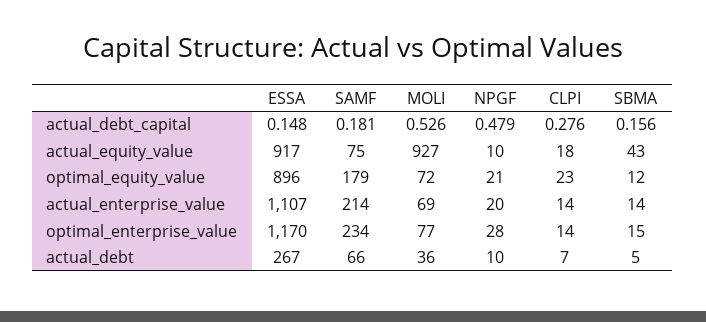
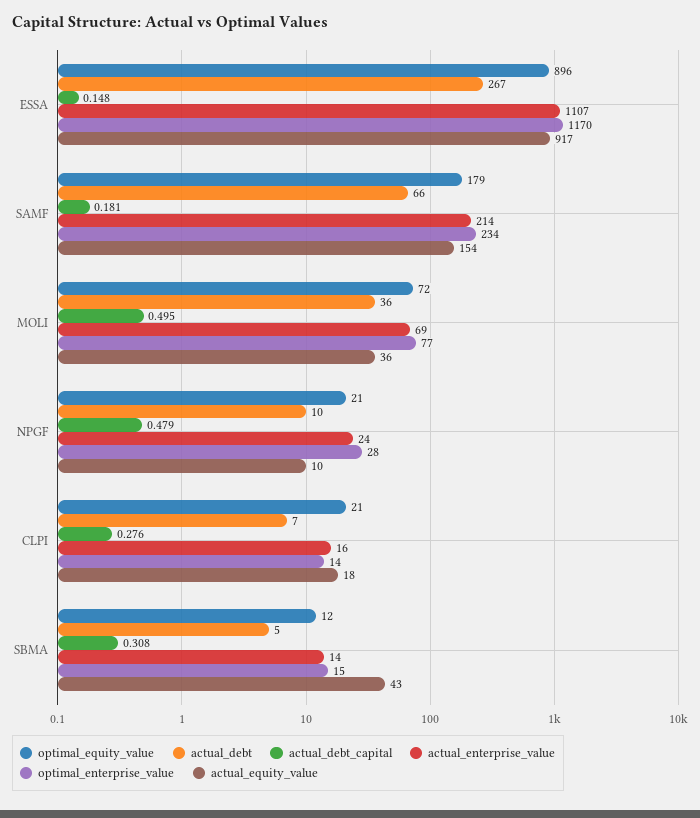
actual_debt_capital, MOLI: 0.526 -> 0.495
actual_debt_capital, SBMA: 0.156 -> 0.308
actual_equity_value, SAMF: 75 -> 154
actual_equity_value, MOLI: 927 -> 36
optimal_equity_value, CLPI: 23 -> 21
actual_enterprise_value, NPGF: 20 -> 24
actual_enterprise_value, CLPI: 14 -> 16

